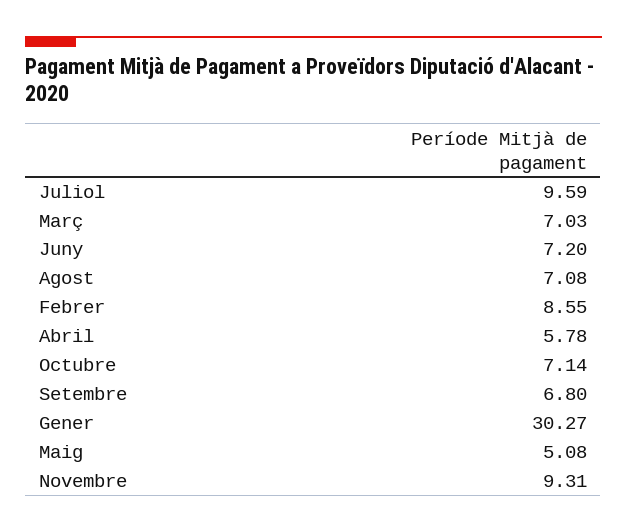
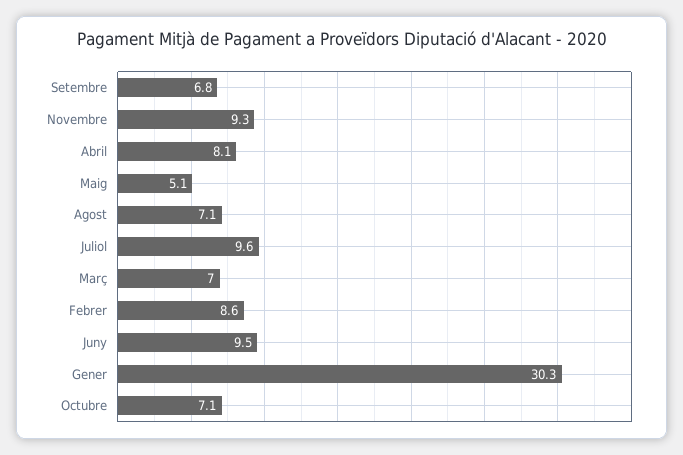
Juny: 7.2 -> 9.5
Abril: 5.78 -> 8.1

